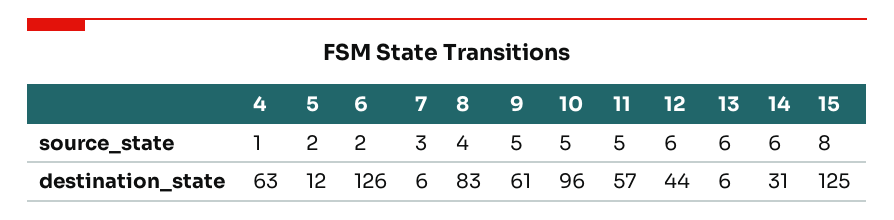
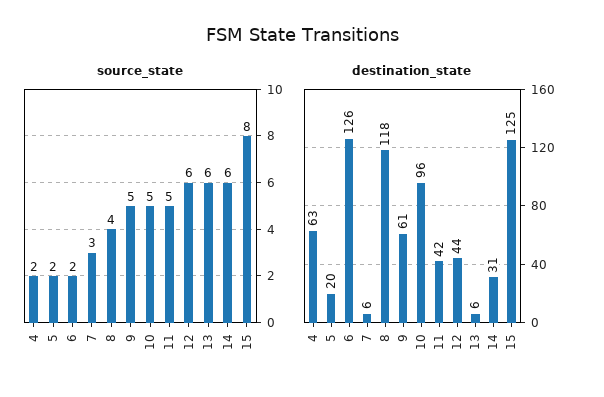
source_state, 4: 1 -> 2
destination_state, 5: 12 -> 20
destination_state, 8: 83 -> 118
destination_state, 11: 57 -> 42

